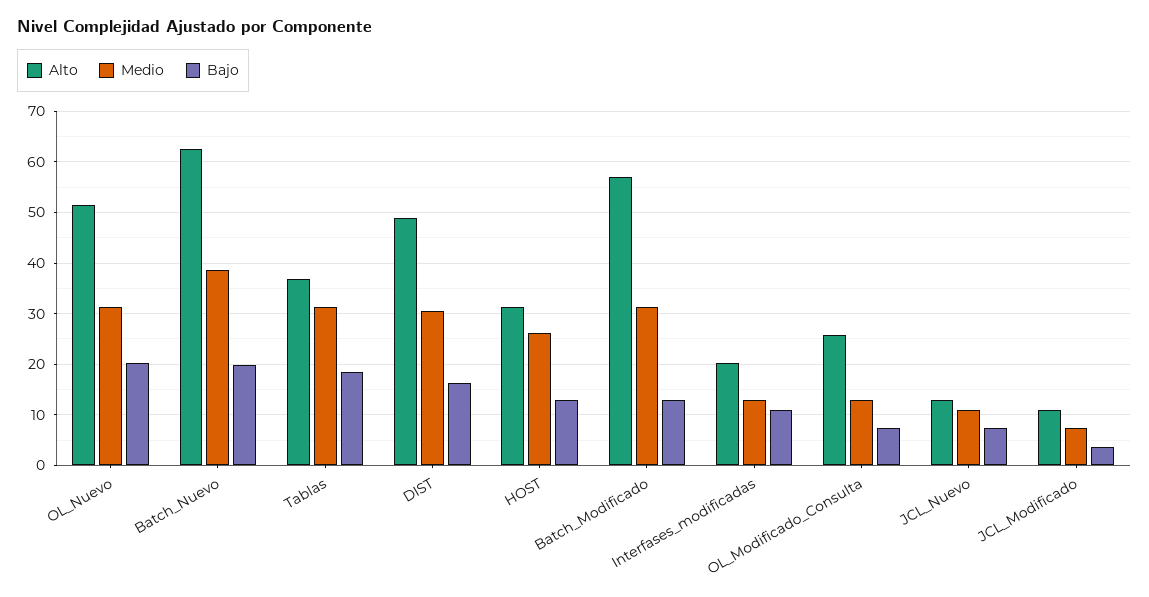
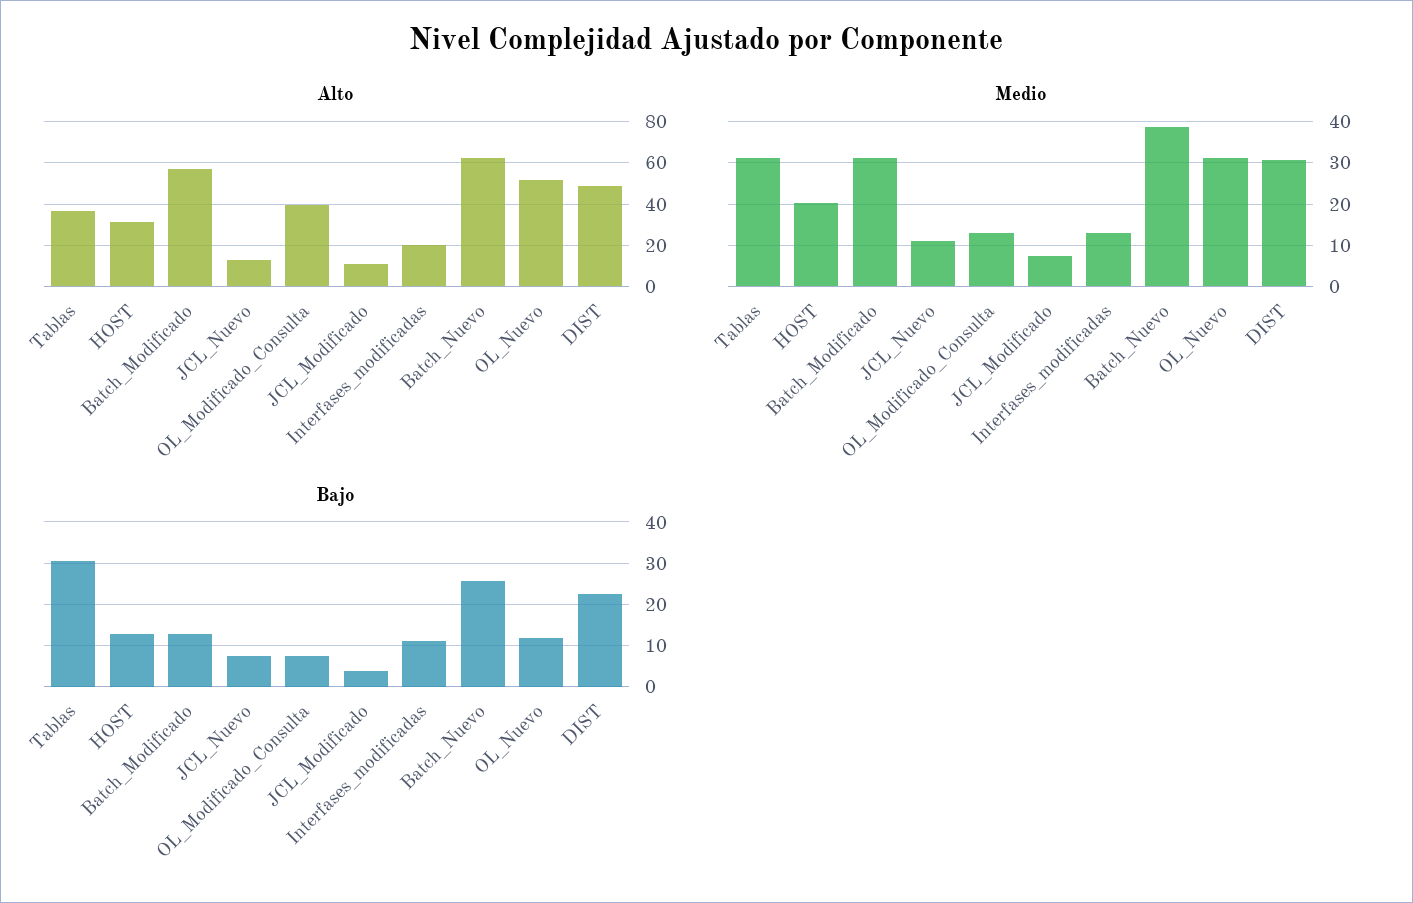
Bajo, OL_Nuevo: 20 -> 12
Bajo, Batch_Nuevo: 20 -> 26
Bajo, Tablas: 18 -> 30
Bajo, DIST: 16 -> 22
Medio, HOST: 26 -> 20
Alto, OL_Modificado_Consulta: 26 -> 40

